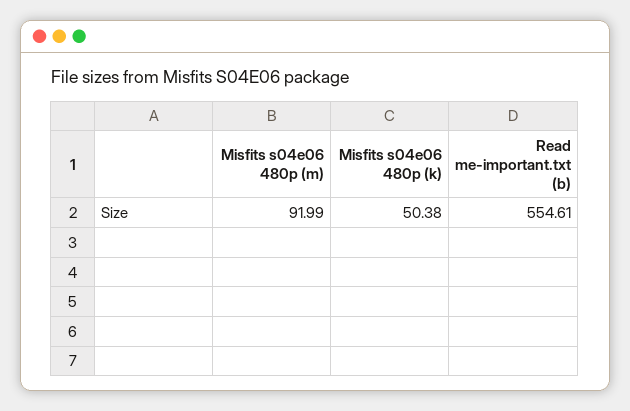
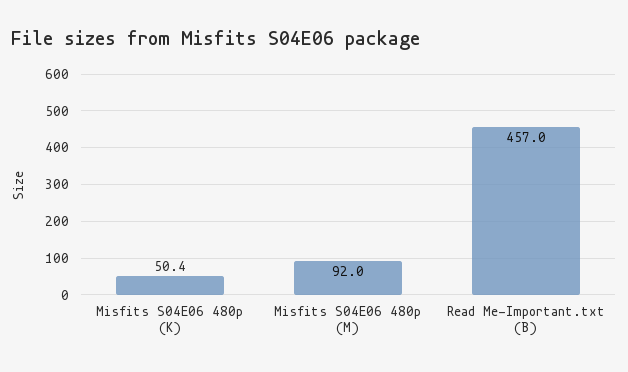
Read me-important.txt (b): 554.61 -> 457

